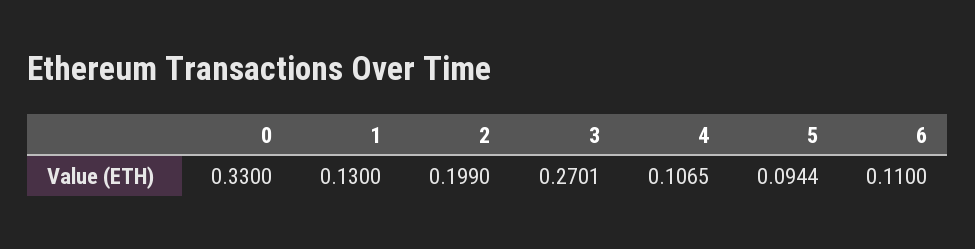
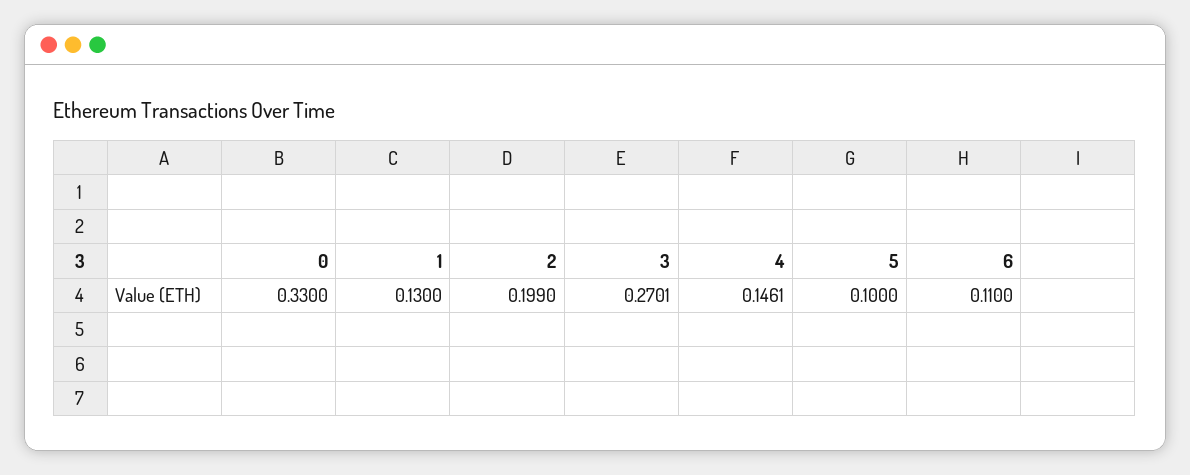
4: 0.1065 -> 0.1461
5: 0.0944 -> 0.1

